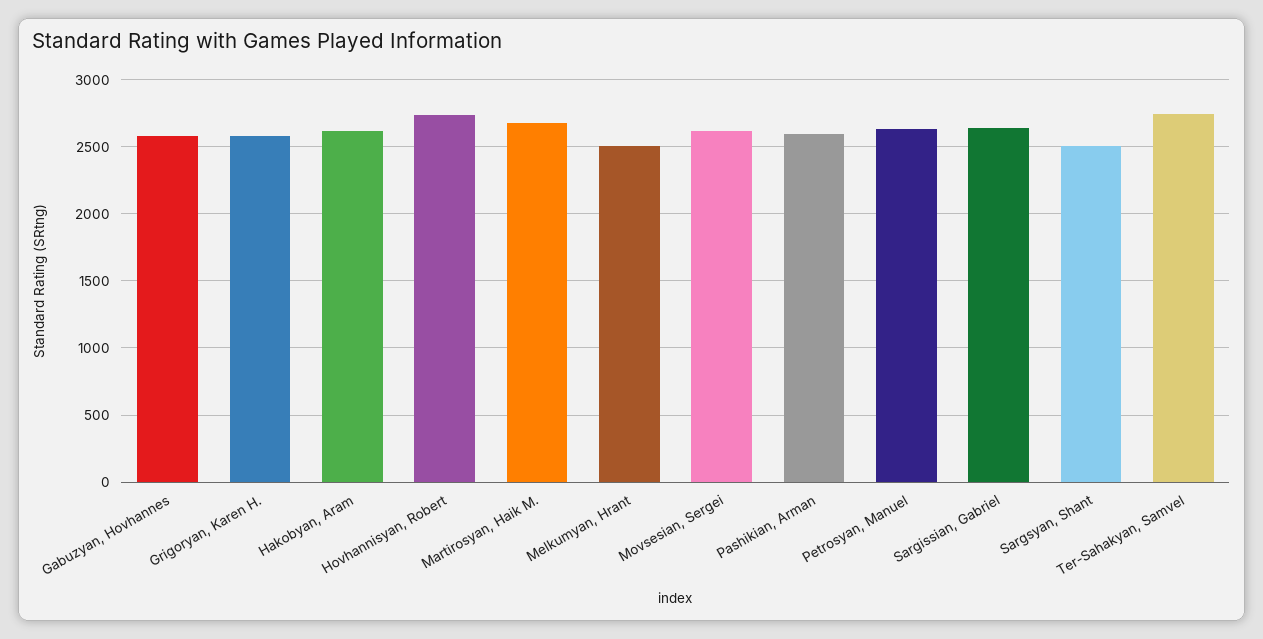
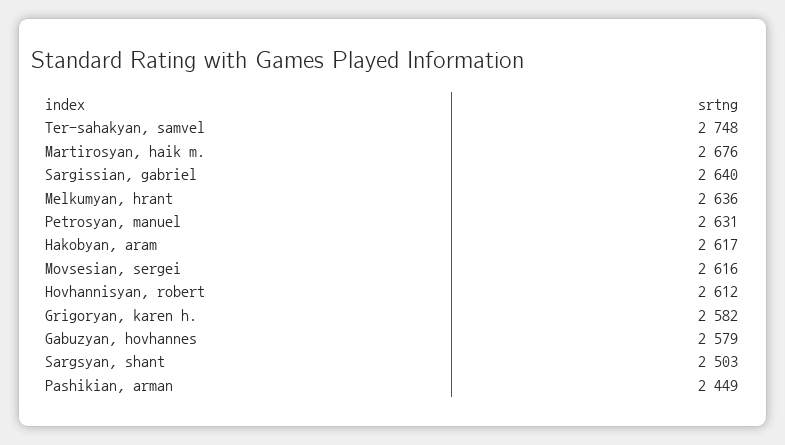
Hovhannisyan, Robert: 2750 -> 2612
Melkumyan, Hrant: 2500 -> 2636
Pashikian, Arman: 2600 -> 2449

